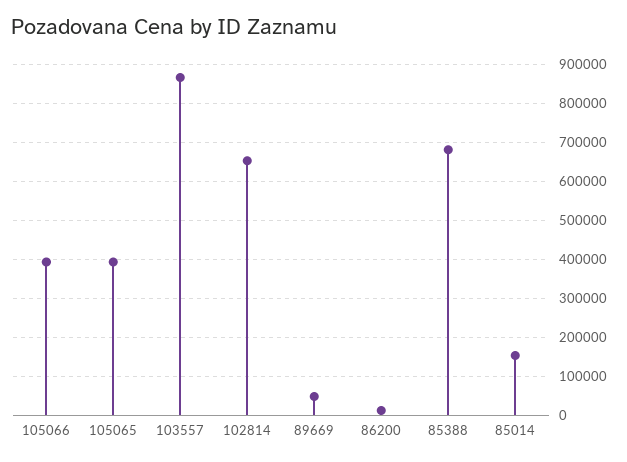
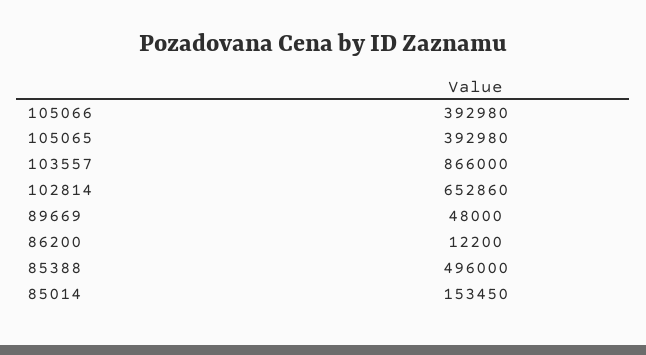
85388: 680000 -> 496000

